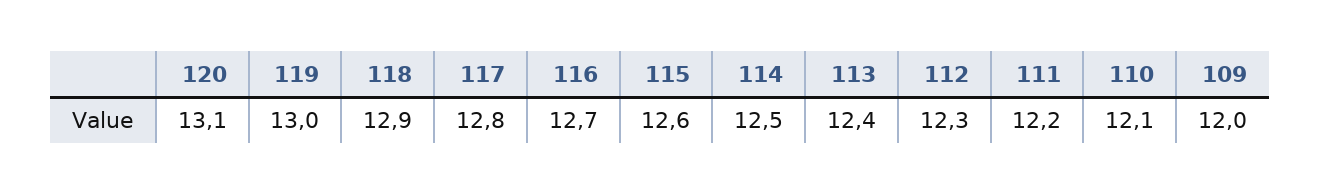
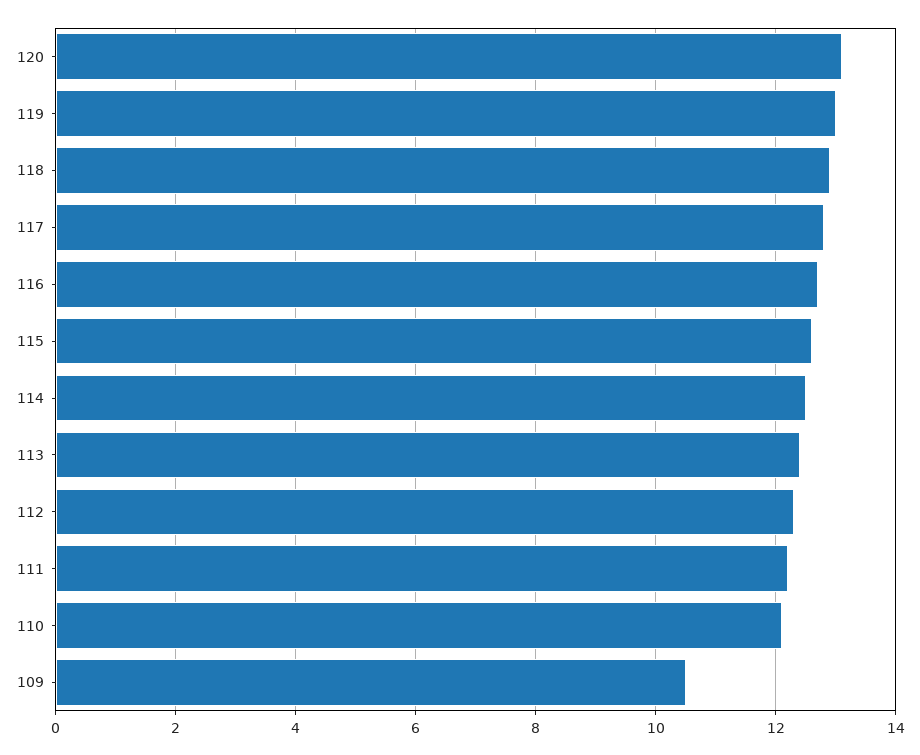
109: 12 -> 10.5

